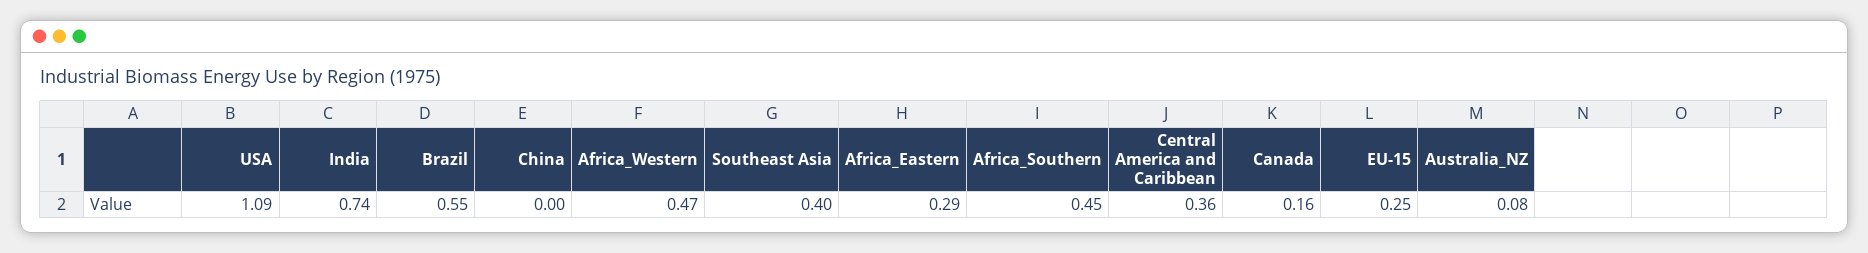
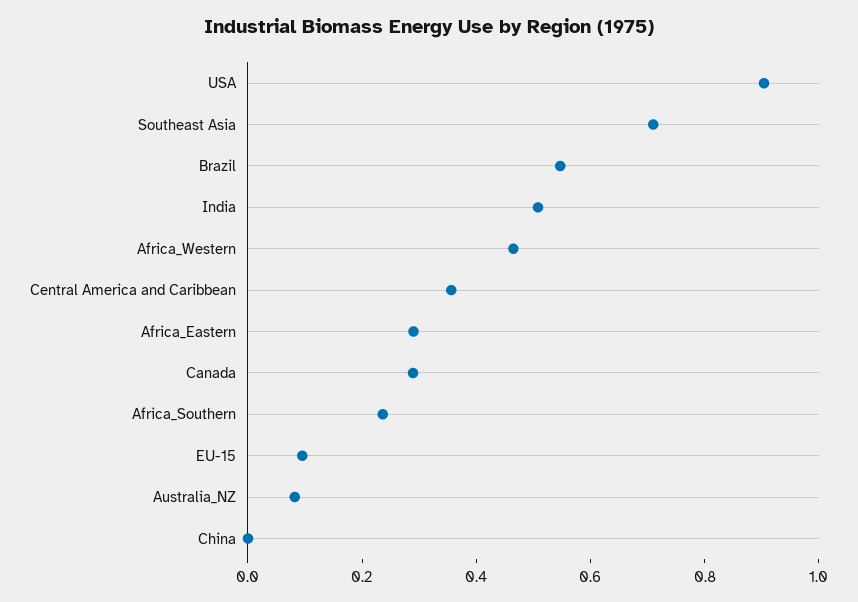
USA: 1.09 -> 0.9
India: 0.74 -> 0.5
Southeast Asia: 0.4 -> 0.7
Africa_Southern: 0.45 -> 0.25
Canada: 0.16 -> 0.3
EU-15: 0.25 -> 0.1

